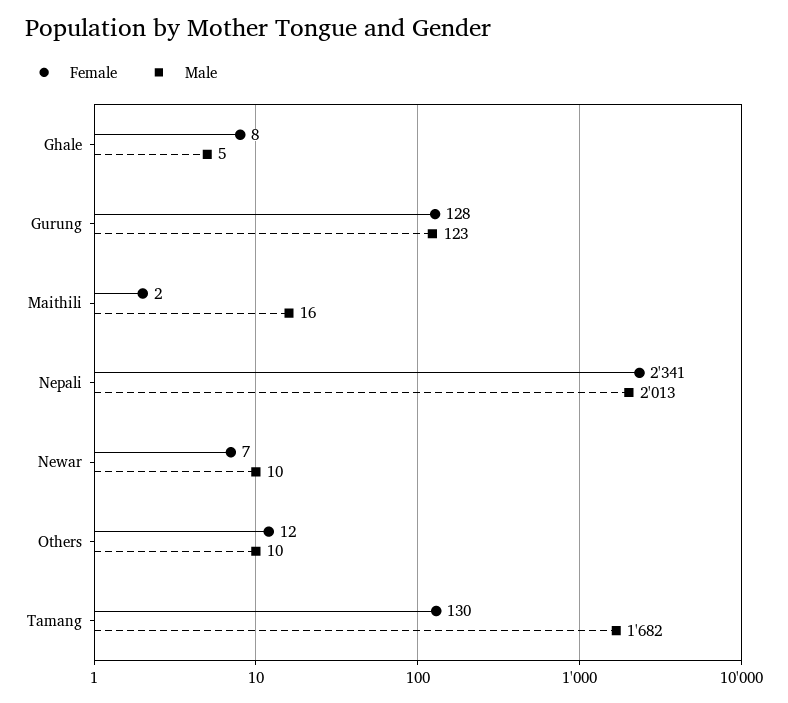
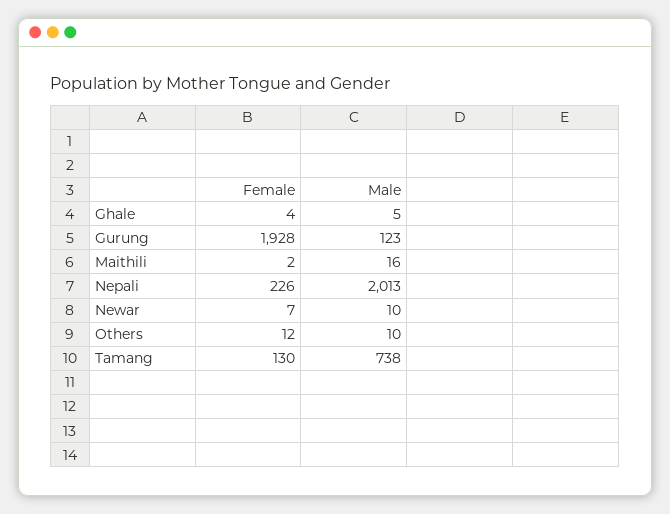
Female, Ghale: 8 -> 4
Female, Gurung: 128 -> 1928
Female, Nepali: 2341 -> 226
Male, Tamang: 1682 -> 738

